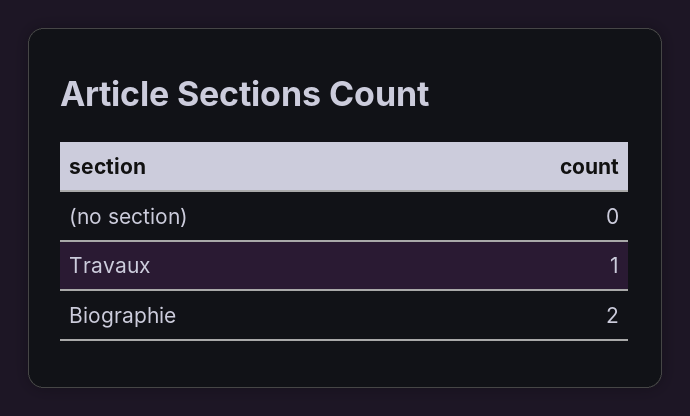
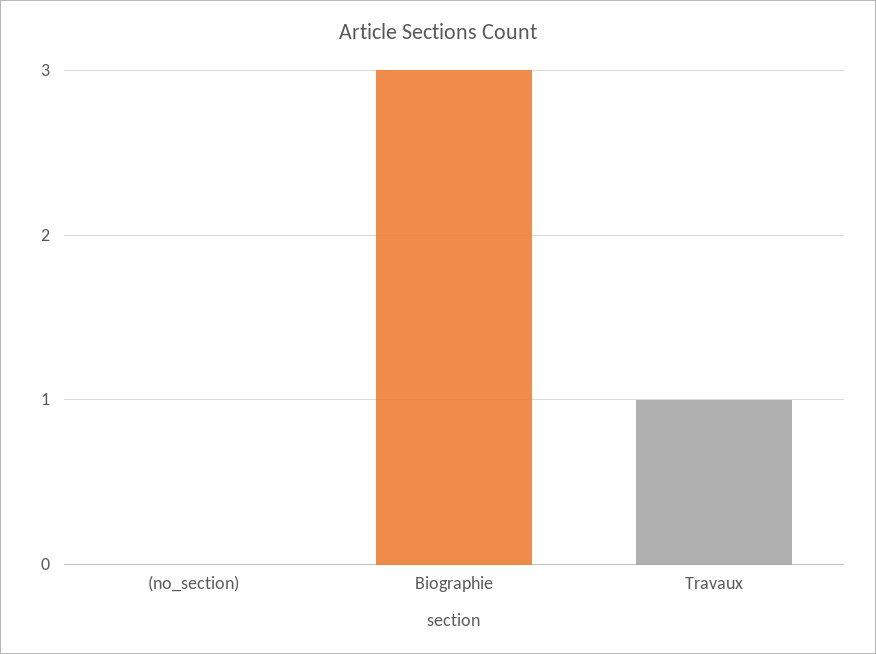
Biographie: 2 -> 3

